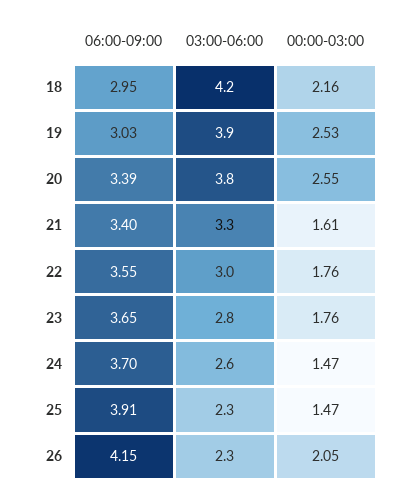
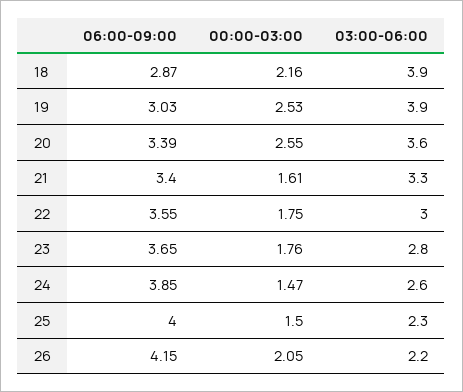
06:00-09:00, 18: 2.95 -> 2.87
03:00-06:00, 18: 4.2 -> 3.9
03:00-06:00, 20: 3.8 -> 3.6
00:00-03:00, 22: 1.76 -> 1.75
06:00-09:00, 24: 3.7 -> 3.85
06:00-09:00, 25: 3.91 -> 4
00:00-03:00, 25: 1.47 -> 1.5
03:00-06:00, 26: 2.3 -> 2.2

